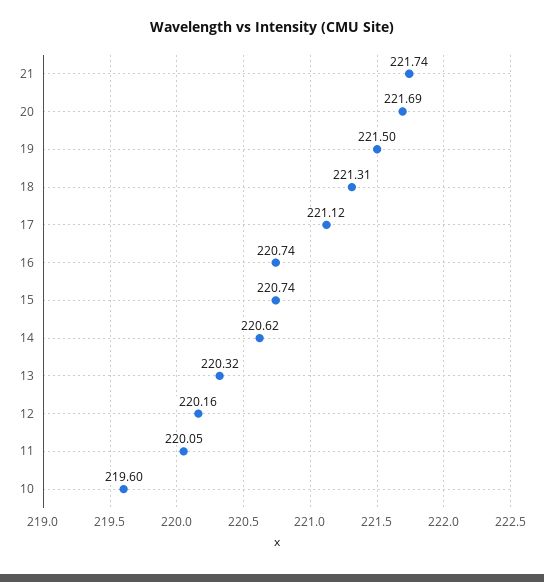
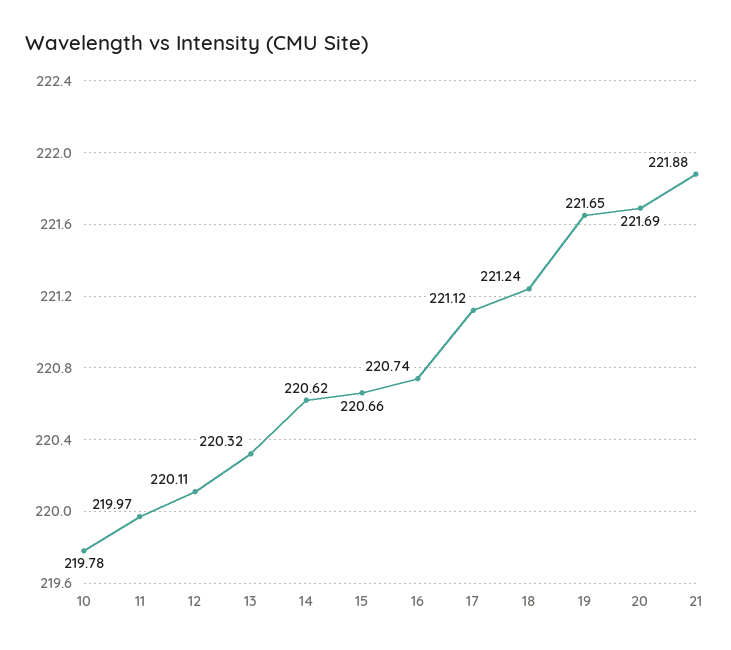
21: 221.74 -> 221.88
19: 221.5 -> 221.65
18: 221.31 -> 221.24
15: 220.74 -> 220.66
12: 220.16 -> 220.11
11: 220.05 -> 219.97
10: 219.6 -> 219.78

